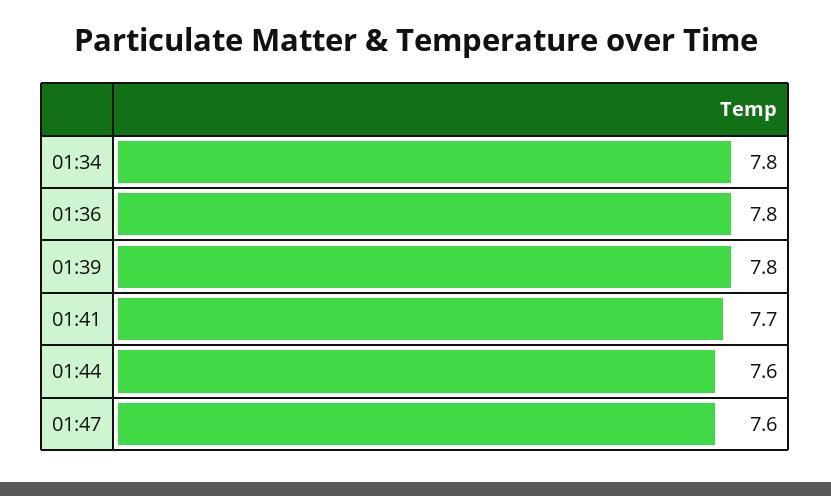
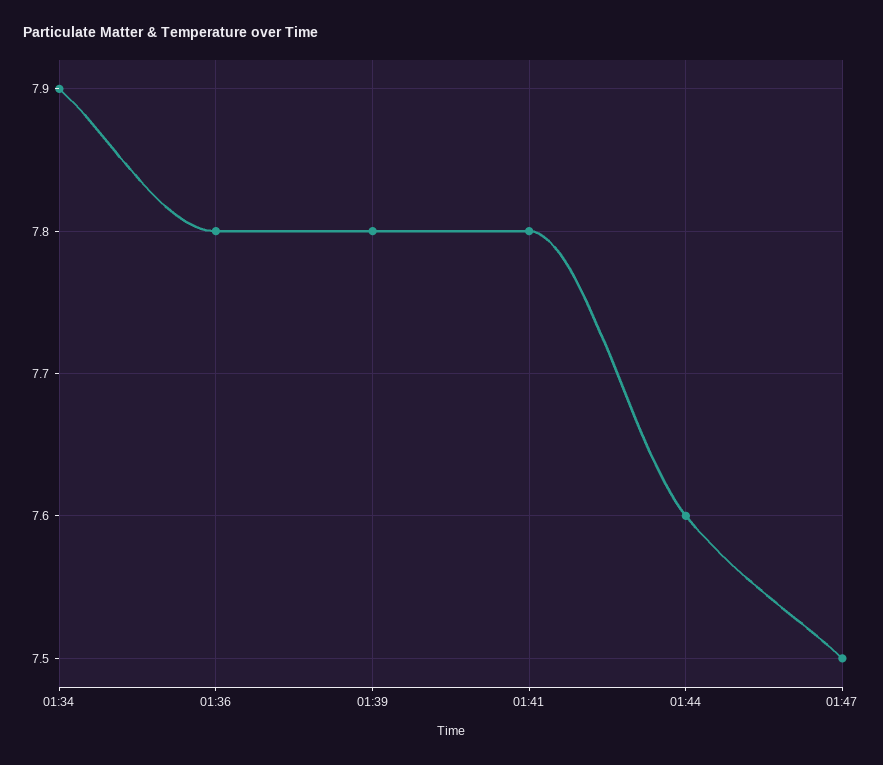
01:34: 7.8 -> 7.9
01:41: 7.7 -> 7.8
01:47: 7.6 -> 7.5

